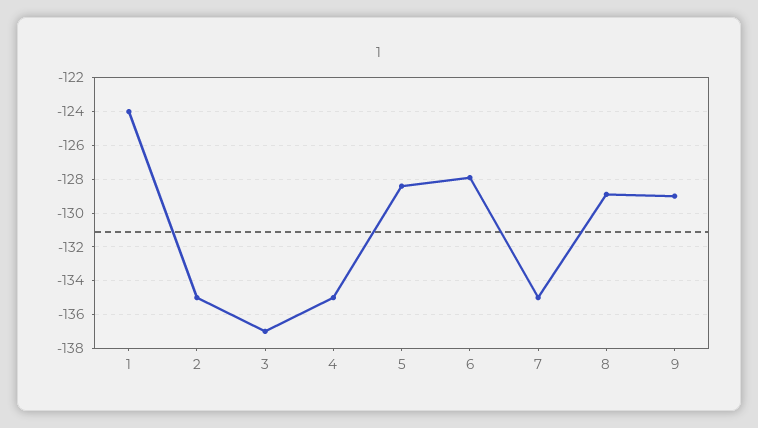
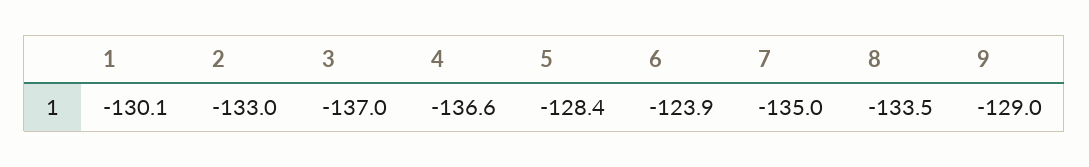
1: -124 -> -130.1
2: -135 -> -133
4: -135 -> -136.6
6: -128 -> -123.9
8: -129 -> -133.5

